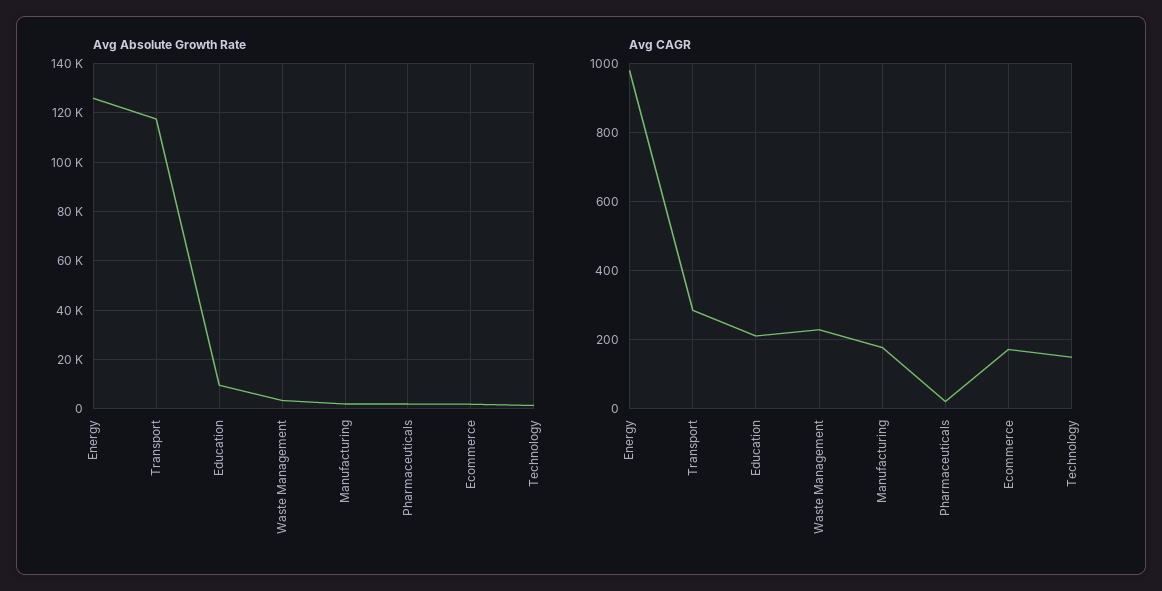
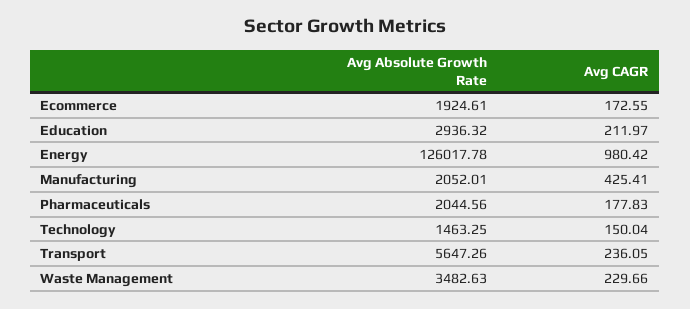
Avg Absolute Growth Rate, Transport: 117500 -> 5647.26
Avg Absolute Growth Rate, Education: 10000 -> 2936.32
Avg CAGR, Transport: 280 -> 236.05
Avg CAGR, Manufacturing: 180 -> 425.41
Avg CAGR, Pharmaceuticals: 20 -> 177.83

